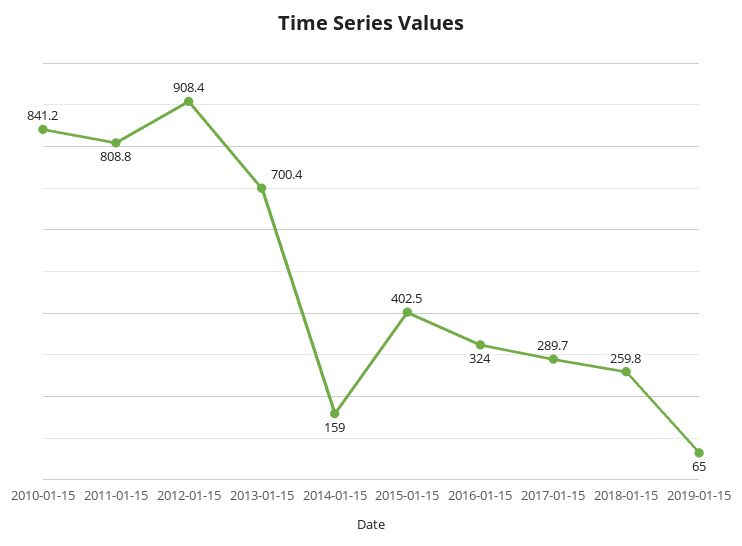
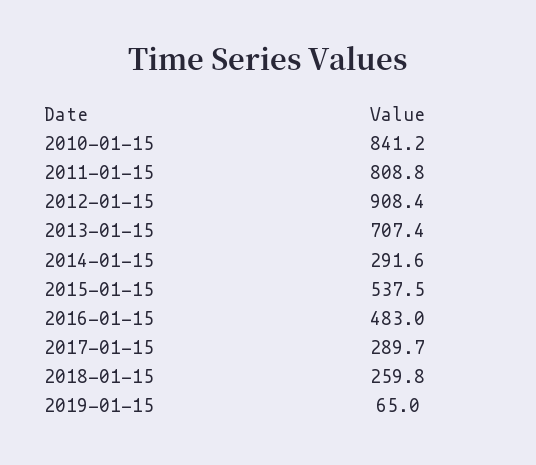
2013-01-15: 700.4 -> 707.4
2014-01-15: 159 -> 291.6
2015-01-15: 402.5 -> 537.5
2016-01-15: 324 -> 483

